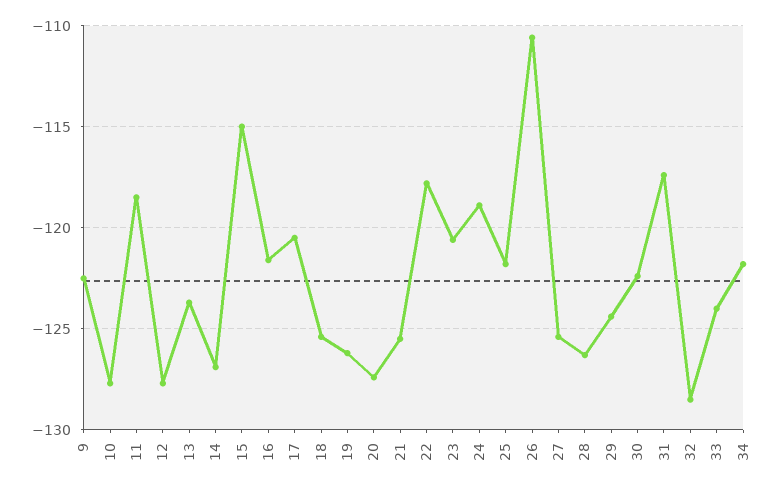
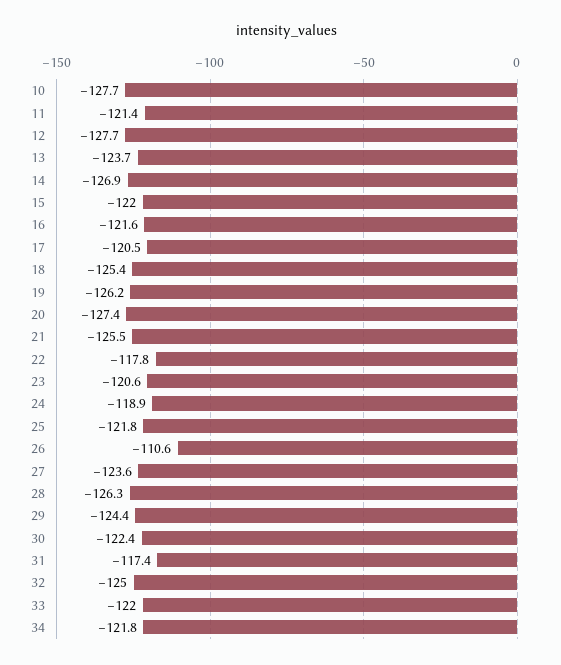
9: -122.5 -> none
11: -118.5 -> -121.4
15: -115 -> -122
27: -125.5 -> -123.6
32: -128.5 -> -125
33: -124 -> -122

